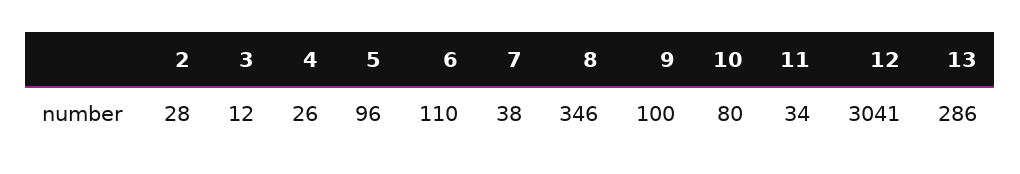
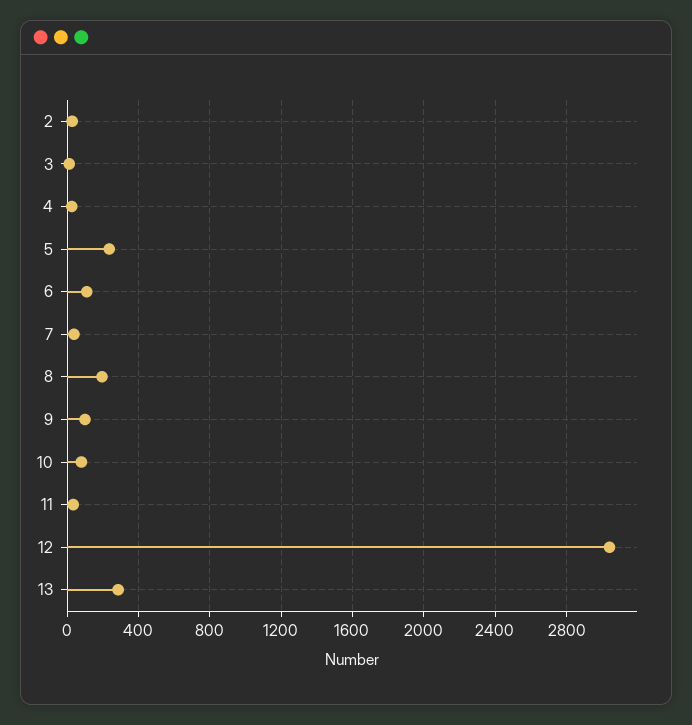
5: 96 -> 250
8: 346 -> 200

